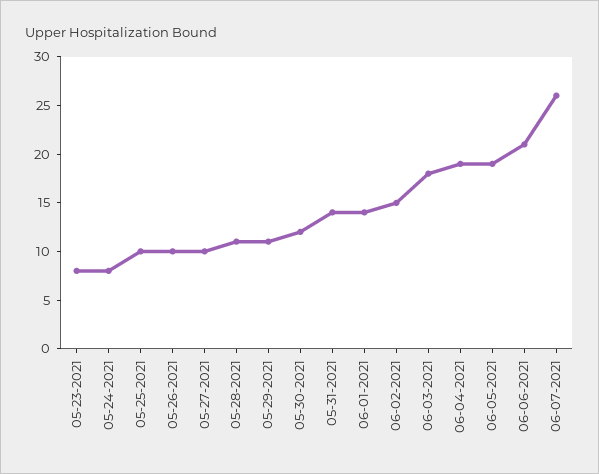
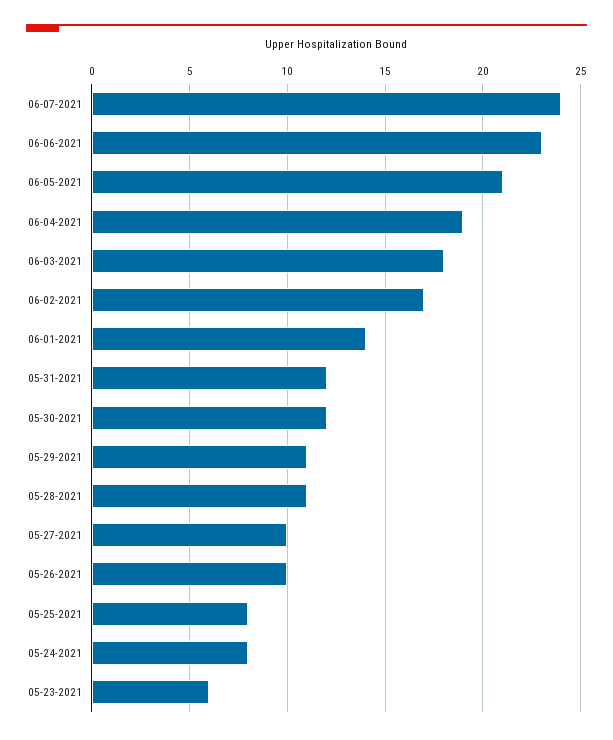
05-23-2021: 8 -> 6
05-25-2021: 10 -> 8
05-31-2021: 14 -> 12
06-02-2021: 15 -> 17
06-05-2021: 19 -> 21
06-06-2021: 21 -> 23
06-07-2021: 26 -> 24

